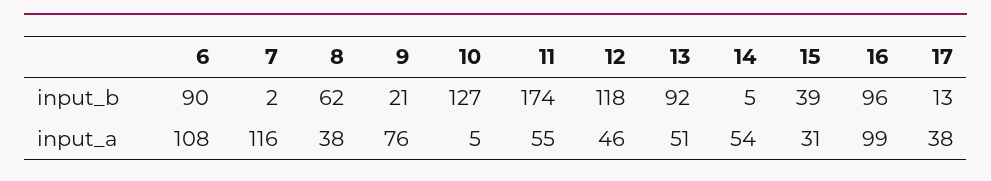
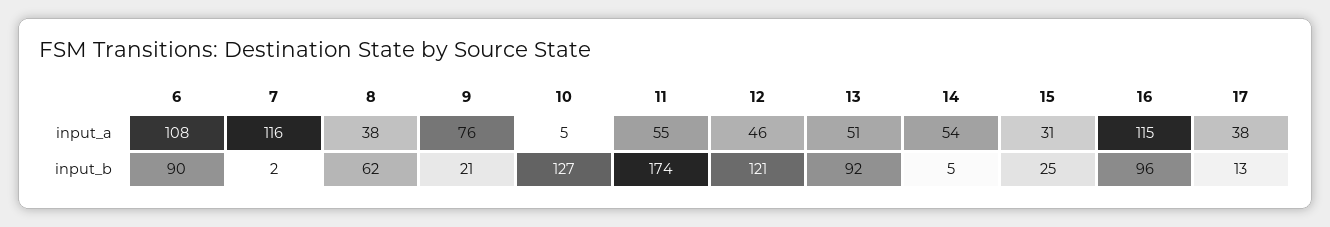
12, input_b: 118 -> 121
15, input_b: 39 -> 25
16, input_a: 99 -> 115

